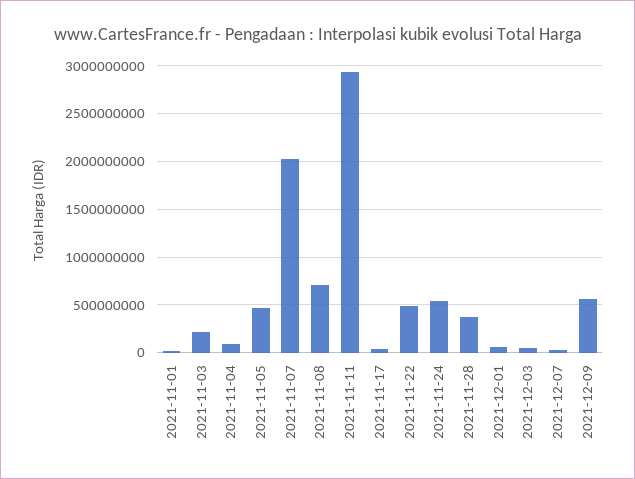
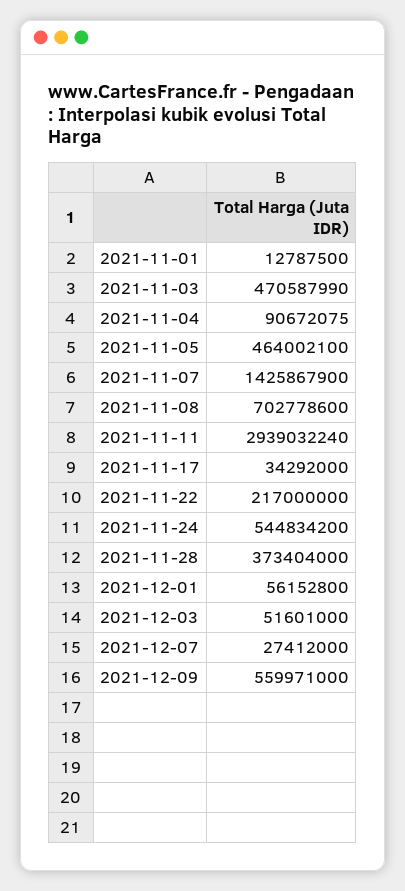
2021-11-03: 200000000 -> 470587990
2021-11-07: 2000000000 -> 1425867900
2021-11-22: 500000000 -> 217000000

